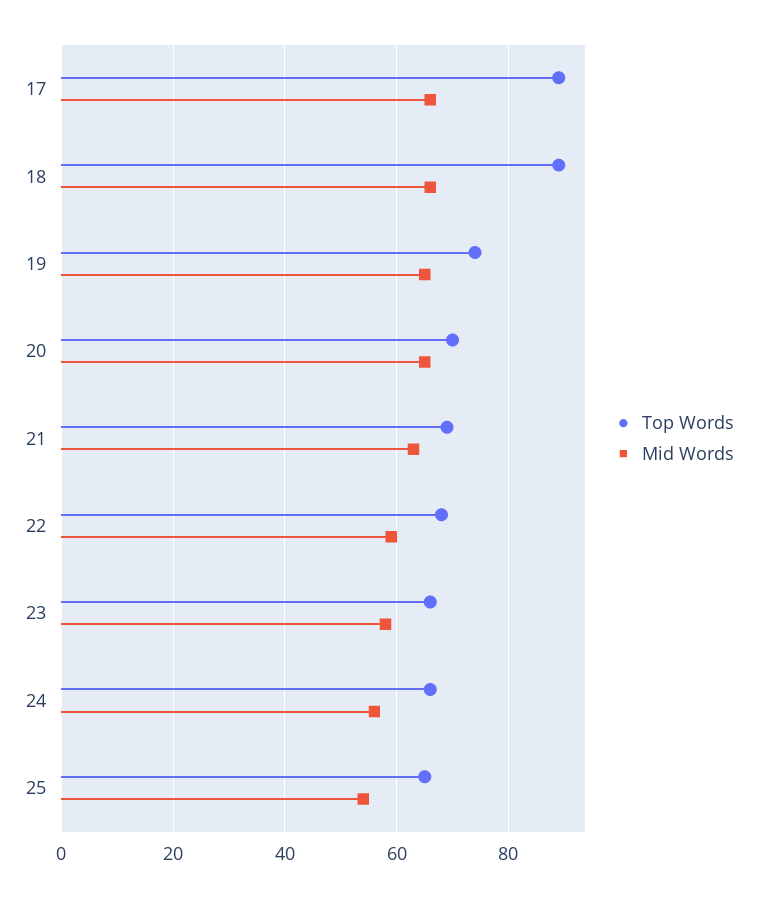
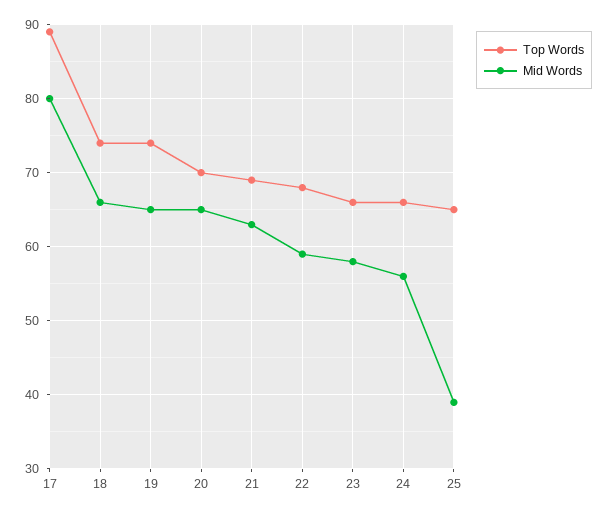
Mid Words, 17: 65 -> 80
Top Words, 18: 90 -> 74
Mid Words, 25: 55 -> 39

